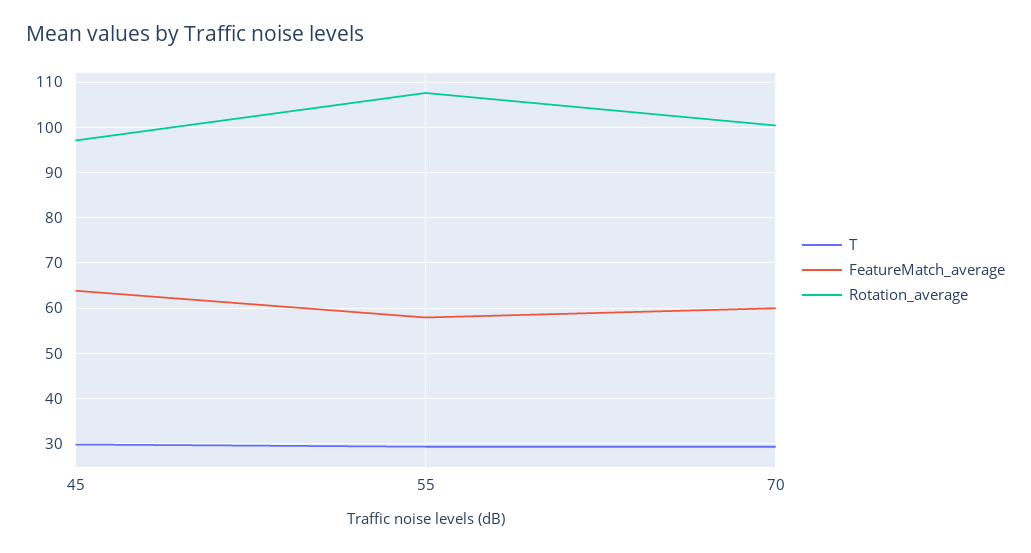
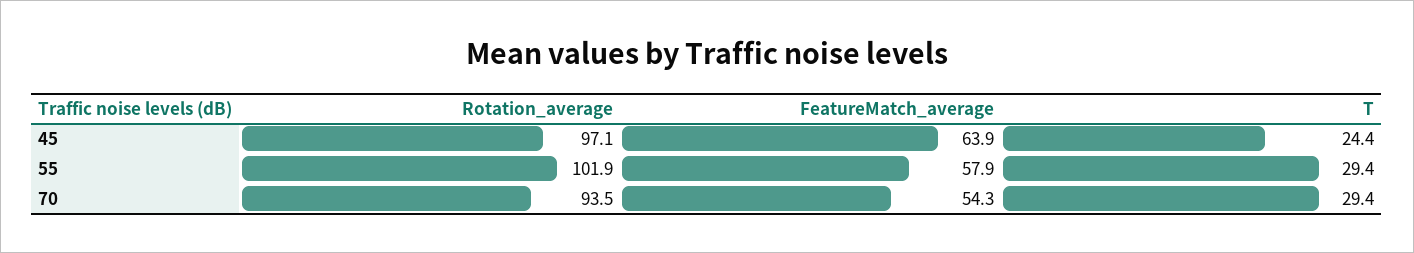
T, 45: 30 -> 24.4
Rotation_average, 55: 108 -> 101.9
FeatureMatch_average, 70: 60 -> 54.3
Rotation_average, 70: 100 -> 93.5

